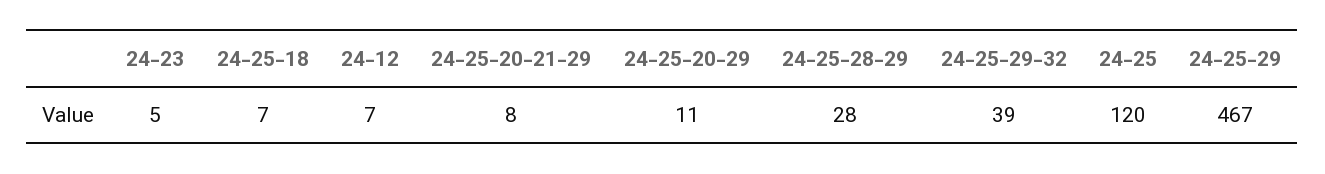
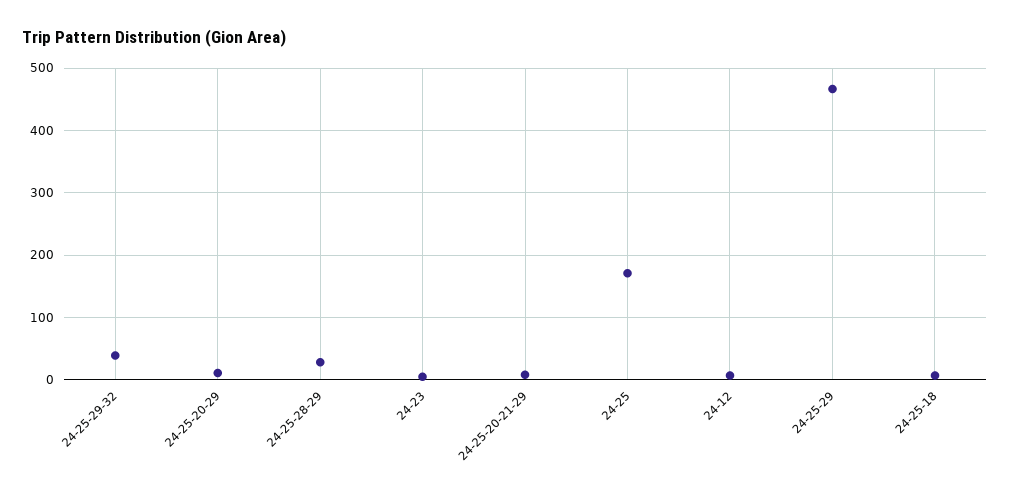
24-25: 120 -> 170

